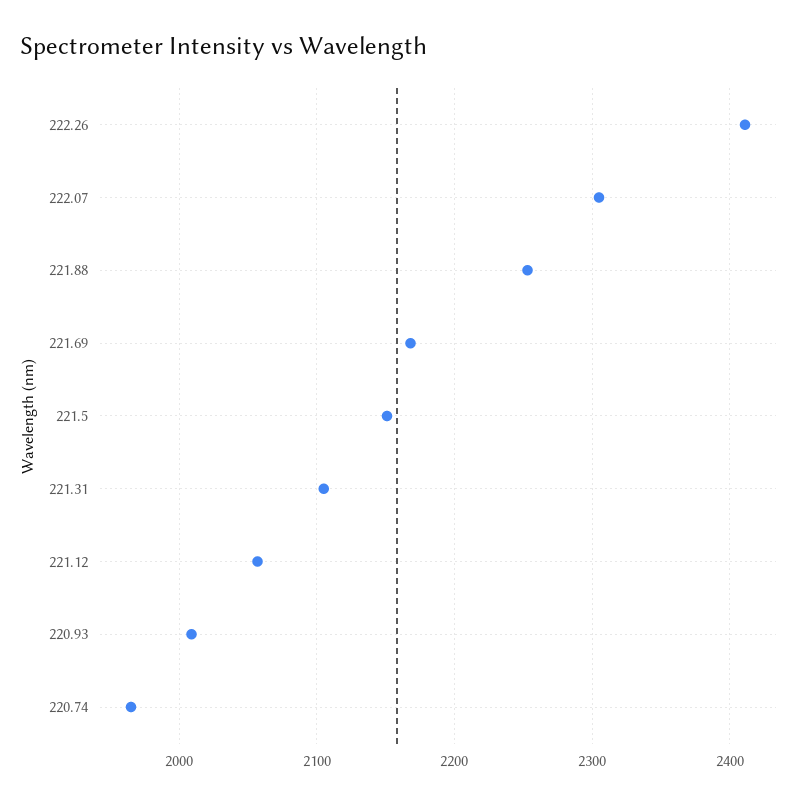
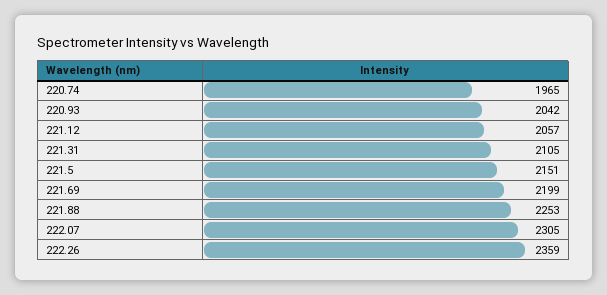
222.26: 2410 -> 2359
221.69: 2170 -> 2199
220.93: 2010 -> 2042

